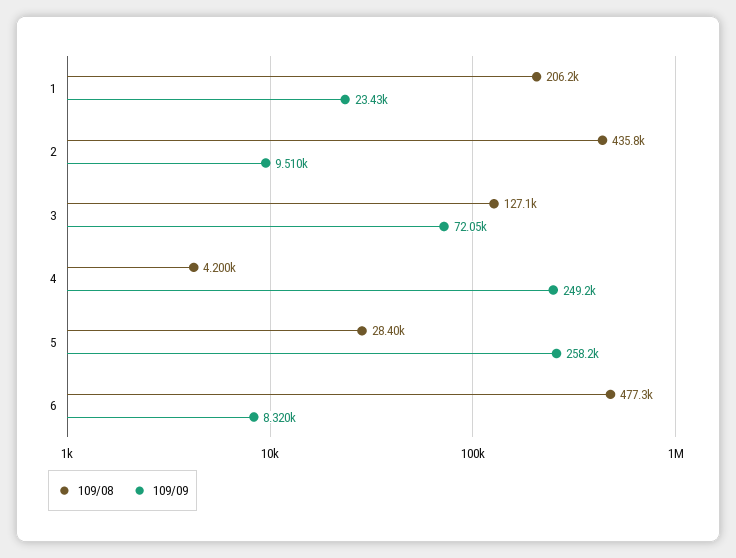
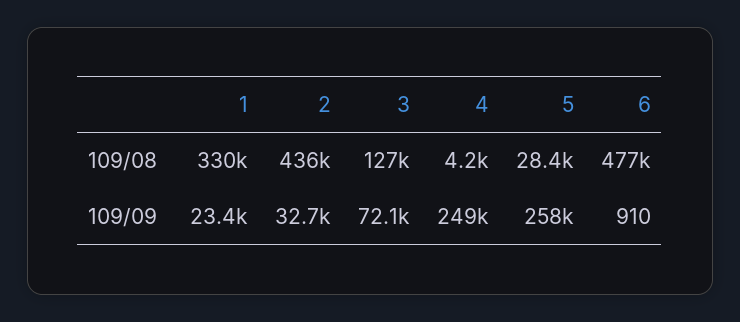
109/08, 1: 206200 -> 330000
109/09, 2: 9510 -> 32700
109/09, 6: 8320 -> 910

